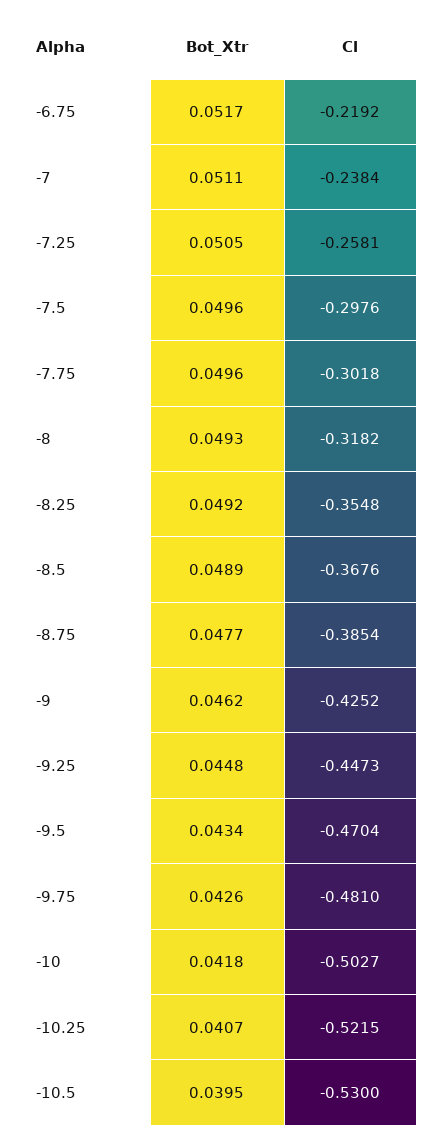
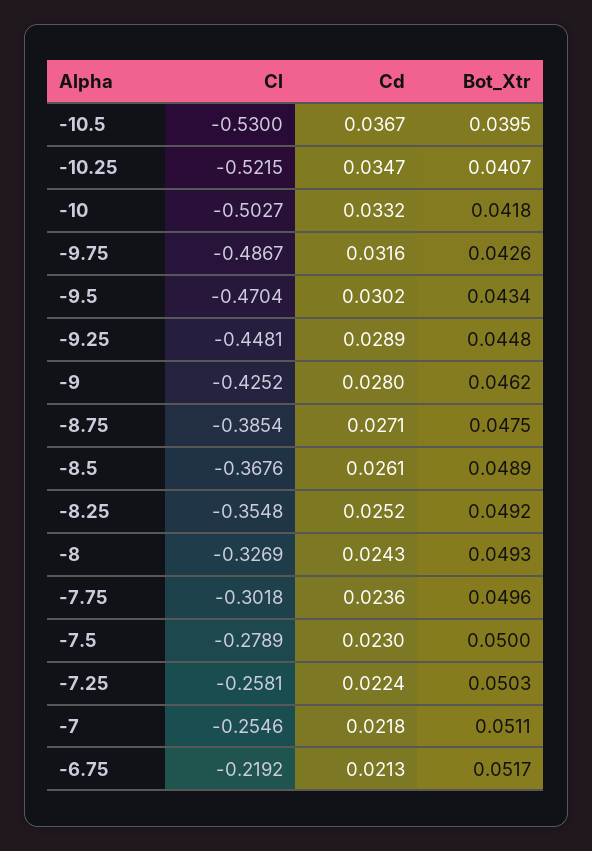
Cl, -7: -0.2384 -> -0.2546
Bot_Xtr, -7.25: 0.0505 -> 0.0503
Bot_Xtr, -7.5: 0.0496 -> 0.05
Cl, -7.5: -0.2976 -> -0.2789
Cl, -8: -0.3182 -> -0.3269
Bot_Xtr, -8.75: 0.0477 -> 0.0475
Cl, -9.25: -0.4473 -> -0.4481
Cl, -9.75: -0.481 -> -0.4867
Cd, -10.5: none -> 0.0367
Cd, -10.25: none -> 0.0347
Cd, -10: none -> 0.0332
Cd, -9.75: none -> 0.0316
Cd, -9.5: none -> 0.0302
Cd, -9.25: none -> 0.0289
Cd, -9: none -> 0.028
Cd, -8.75: none -> 0.0271
Cd, -8.5: none -> 0.0261
Cd, -8.25: none -> 0.0252
Cd, -8: none -> 0.0243
Cd, -7.75: none -> 0.0236
Cd, -7.5: none -> 0.023
Cd, -7.25: none -> 0.0224
Cd, -7: none -> 0.0218
Cd, -6.75: none -> 0.0213

